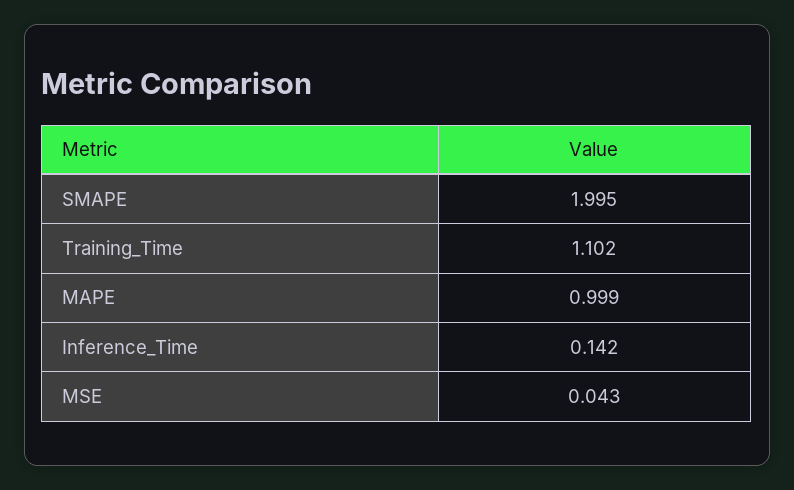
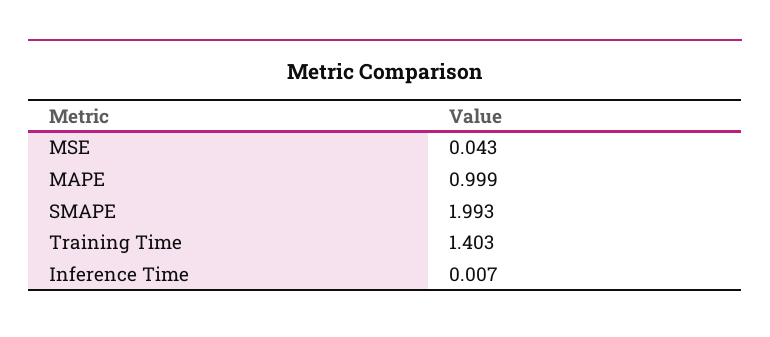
SMAPE: 1.995 -> 1.993
Training_Time: 1.102 -> 1.403
Inference_Time: 0.142 -> 0.007

